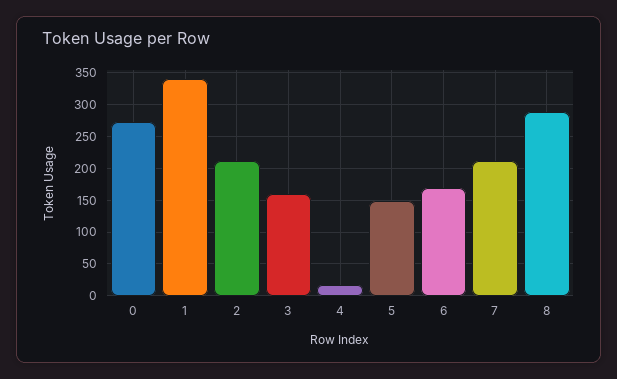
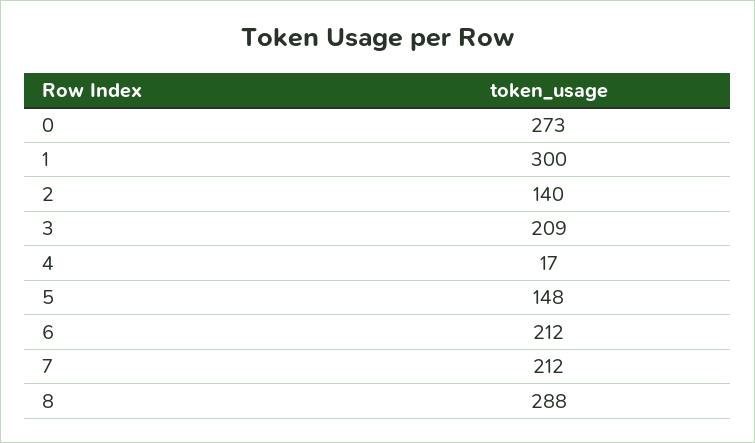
1: 340 -> 300
2: 210 -> 140
3: 160 -> 209
6: 170 -> 212

